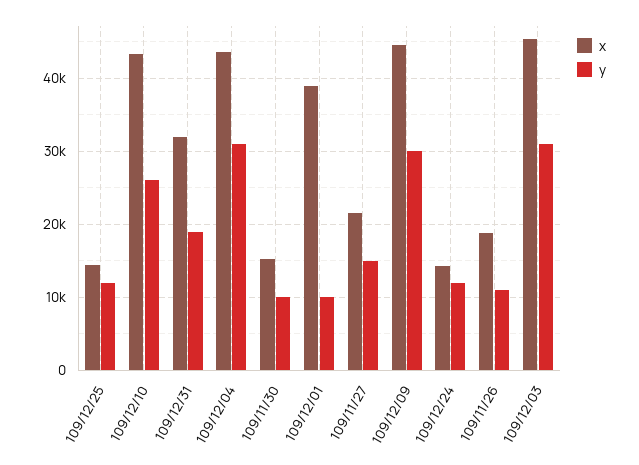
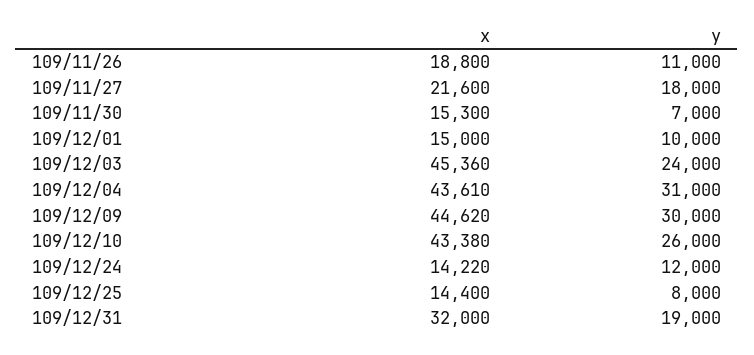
y, 109/12/25: 12000 -> 8000
y, 109/11/30: 10000 -> 7000
x, 109/12/01: 39000 -> 15000
y, 109/11/27: 15000 -> 18000
y, 109/12/03: 31000 -> 24000

